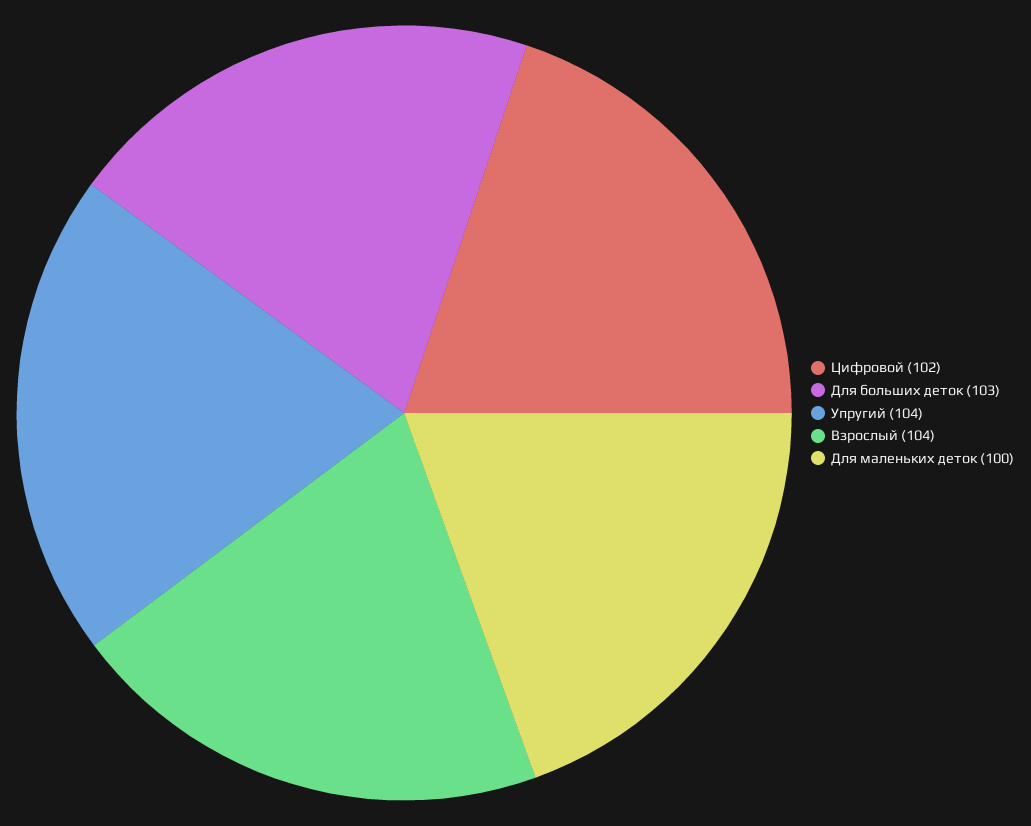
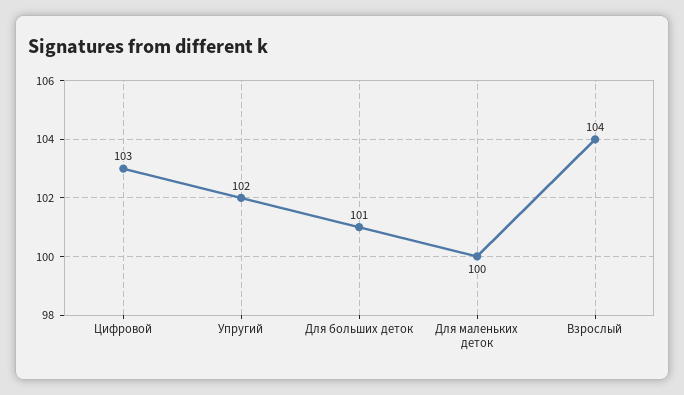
Цифровой: 102 -> 103
Для больших деток: 103 -> 101
Упругий: 104 -> 102

